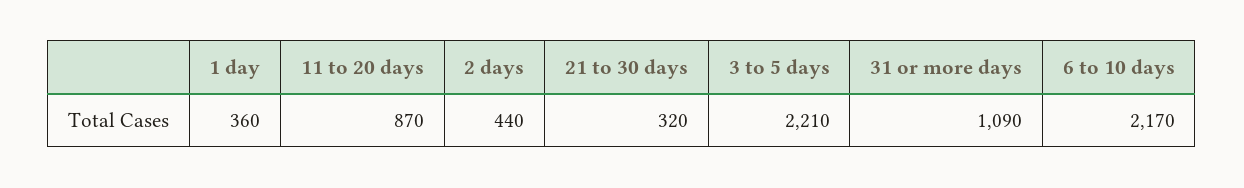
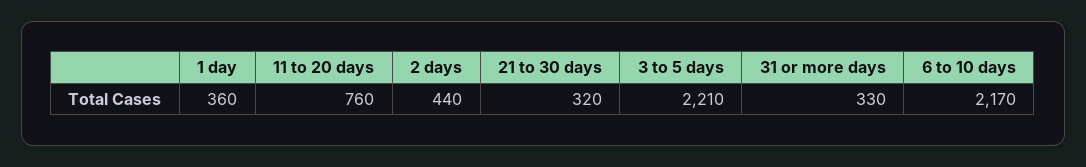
11 to 20 days: 870 -> 760
31 or more days: 1090 -> 330

